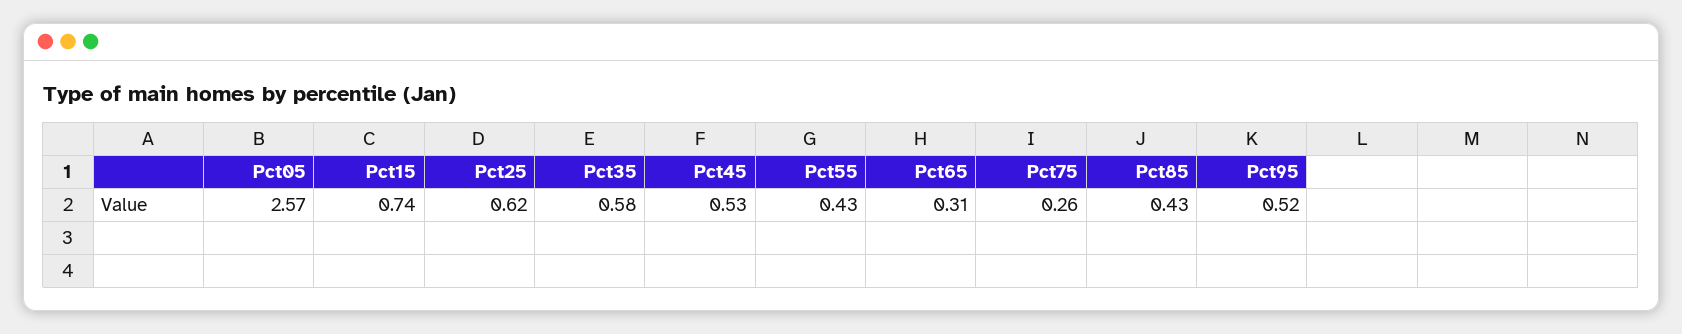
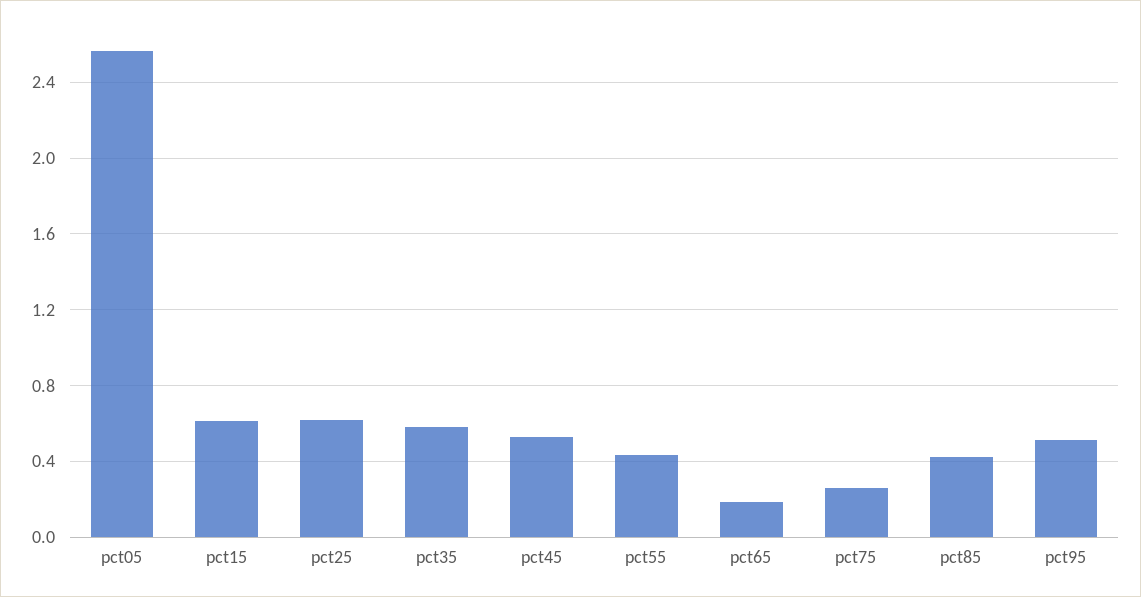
Pct15: 0.74 -> 0.6
Pct65: 0.31 -> 0.2

